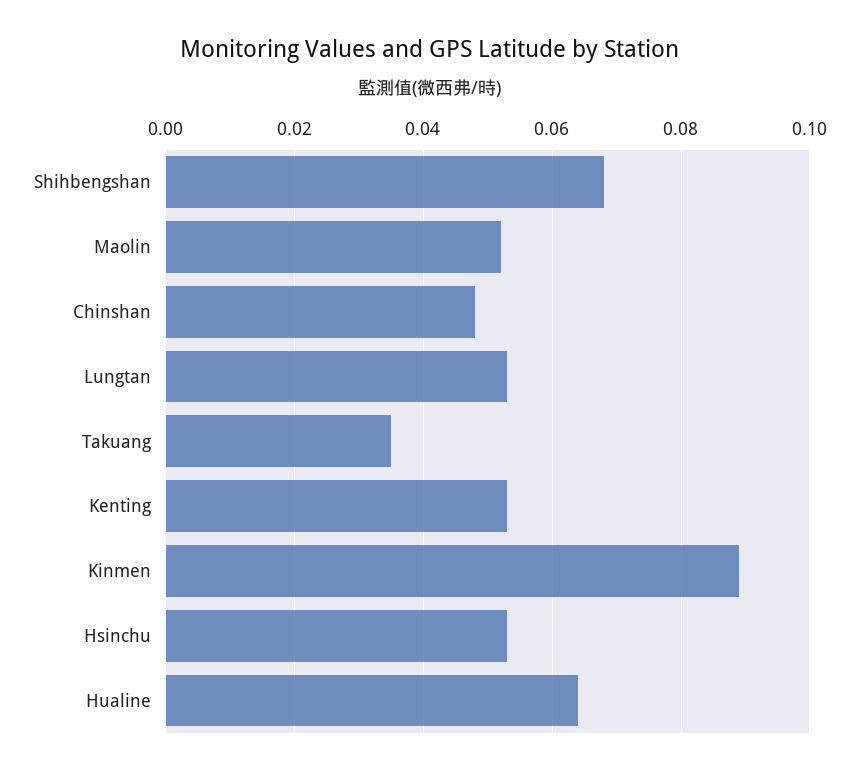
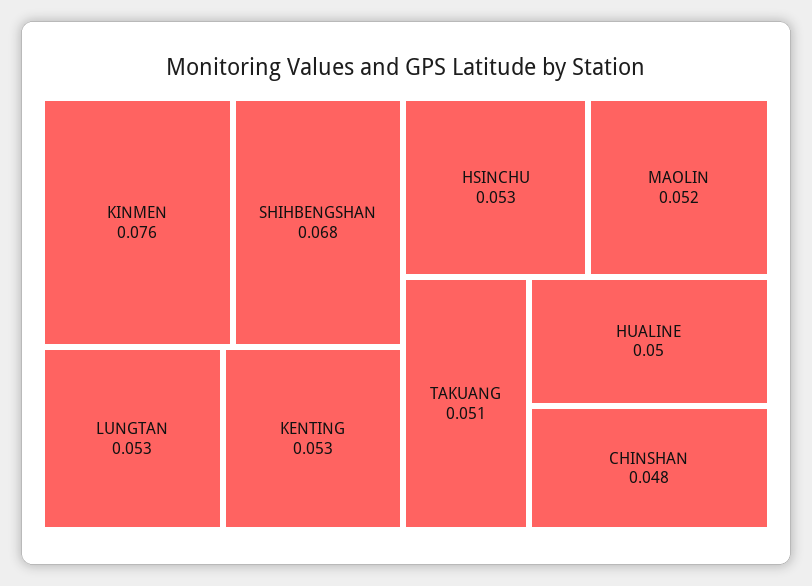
Takuang: 0.035 -> 0.051
Kinmen: 0.09 -> 0.076
Hualine: 0.065 -> 0.05

